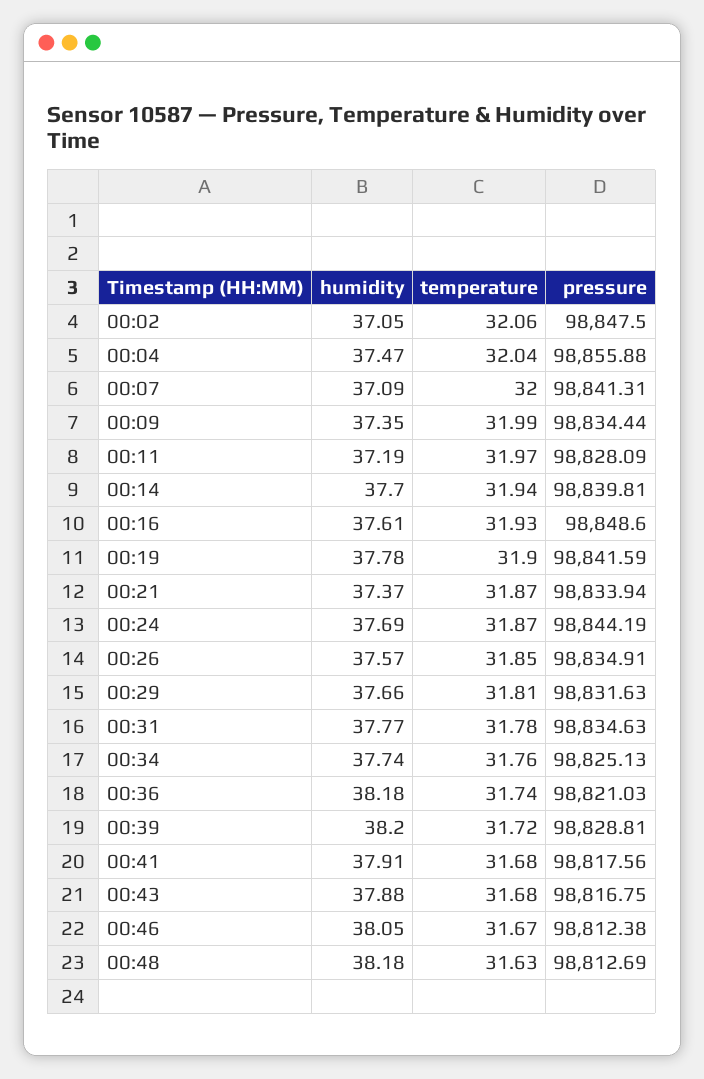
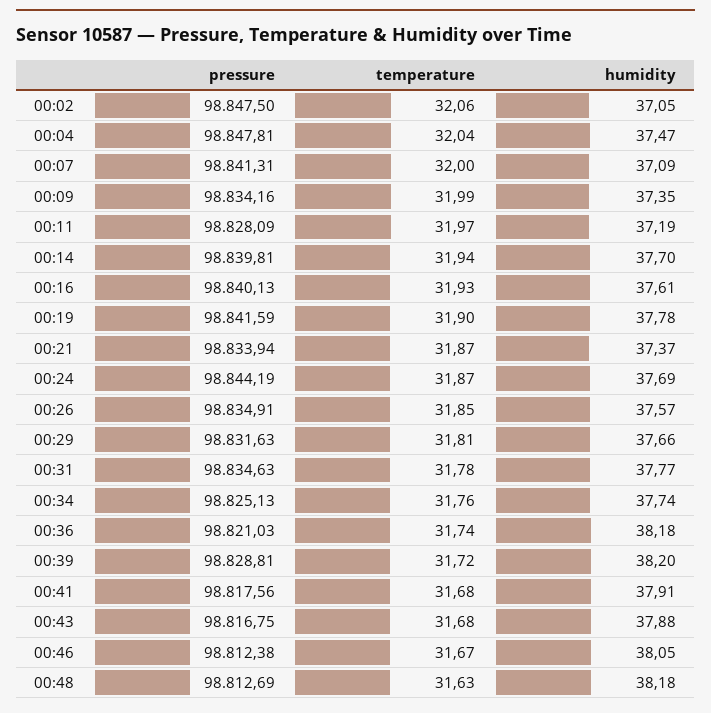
pressure, 00:04: 98855.88 -> 98847.81
pressure, 00:09: 98834.44 -> 98834.16
pressure, 00:16: 98848.6 -> 98840.13

